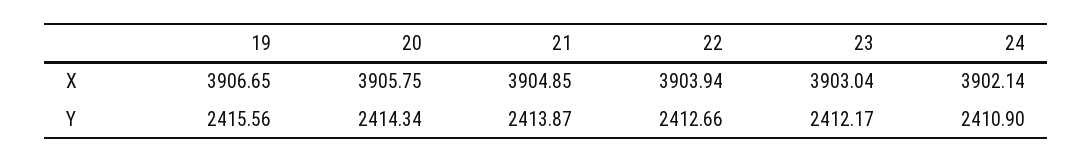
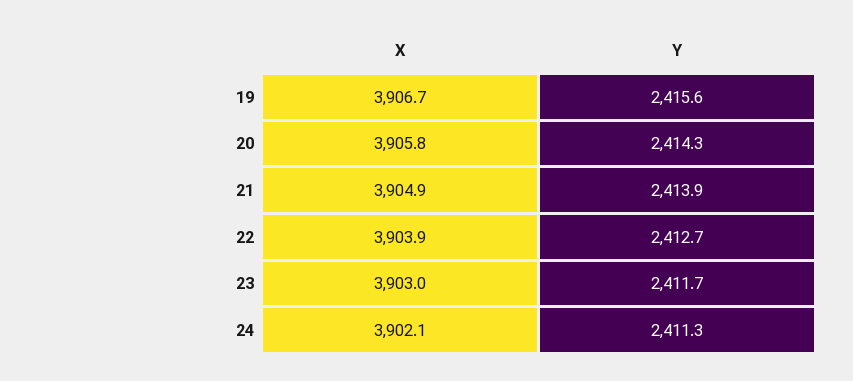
23, Y: 2412.17 -> 2411.7
24, Y: 2410.9 -> 2411.3

